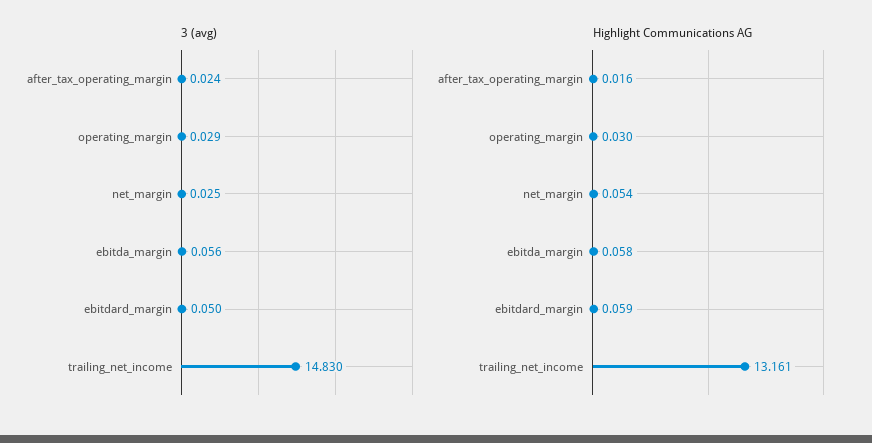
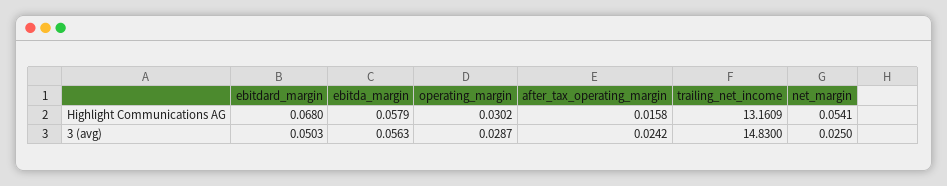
Highlight Communications AG, ebitdard_margin: 0.059 -> 0.068

